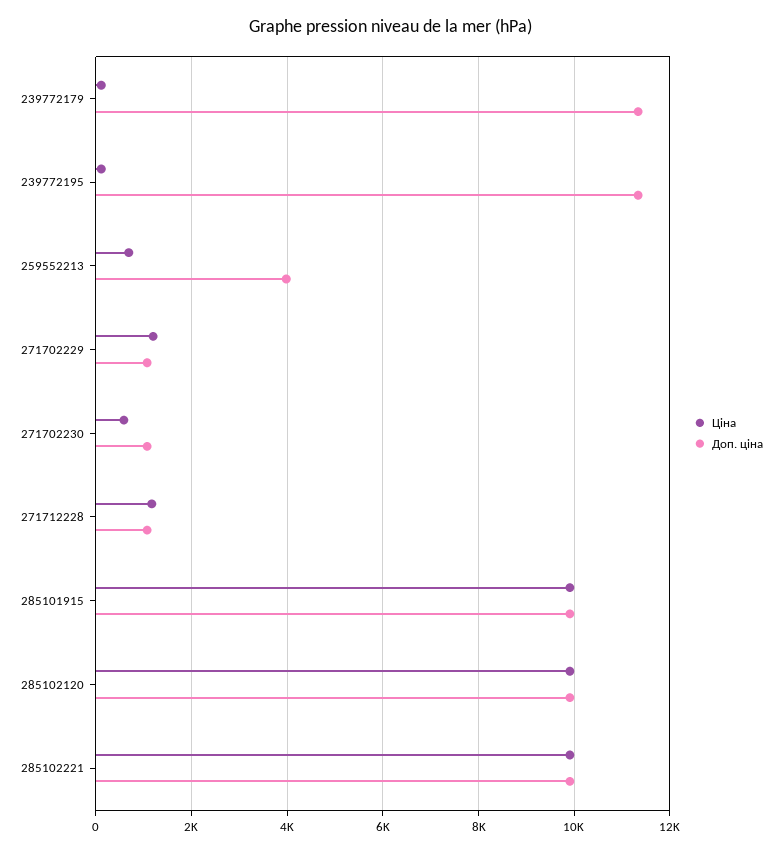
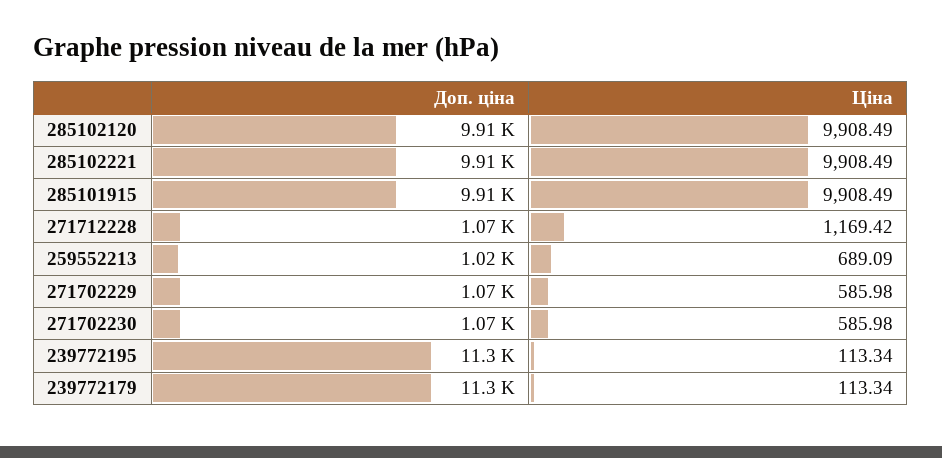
Доп. ціна, 259552213: 4000 -> 1020
Ціна, 271702229: 1200 -> 585.98

